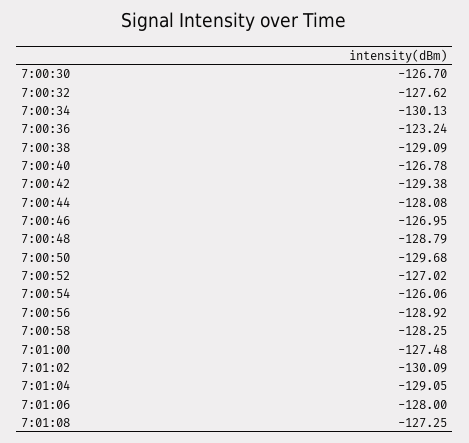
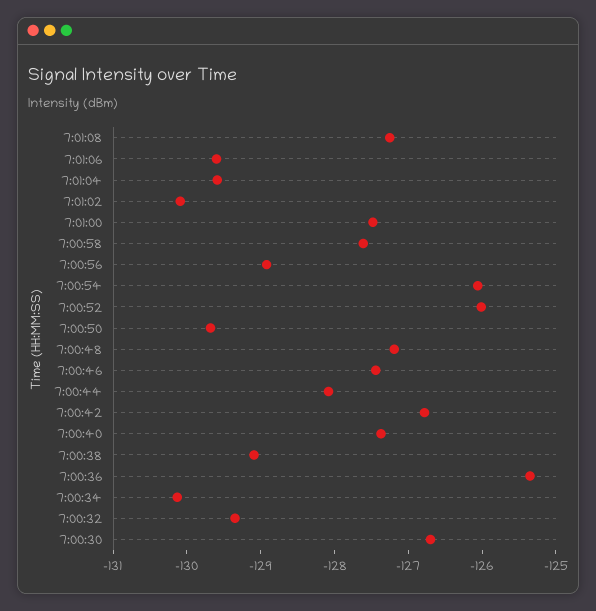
7:00:32: -127.62 -> -129.4
7:00:36: -123.24 -> -125.4
7:00:40: -126.78 -> -127.4
7:00:42: -129.38 -> -126.8
7:00:46: -126.95 -> -127.4
7:00:48: -128.79 -> -127.2
7:00:52: -127.02 -> -126
7:00:58: -128.25 -> -127.6
7:01:04: -129.05 -> -129.6
7:01:06: -128 -> -129.6

